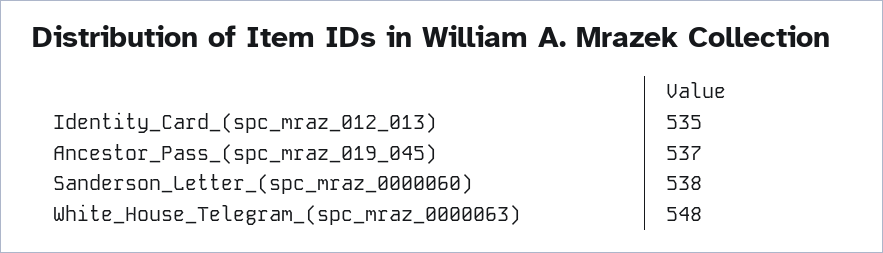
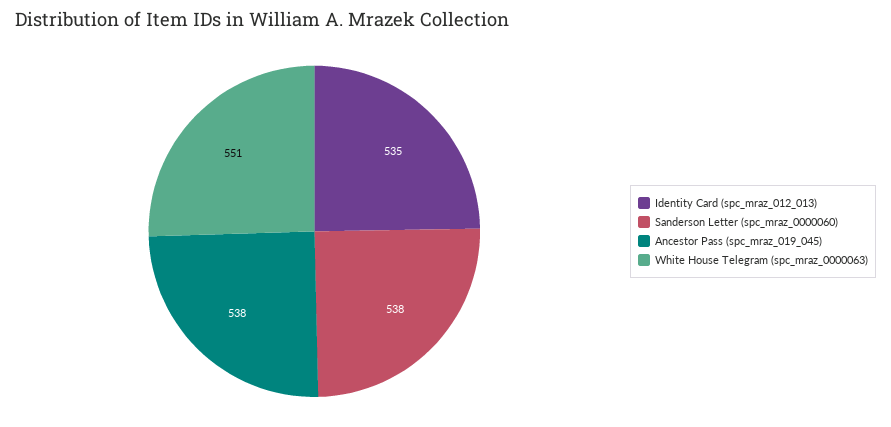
Ancestor_Pass_(spc_mraz_019_045): 537 -> 538
White_House_Telegram_(spc_mraz_0000063): 548 -> 551

